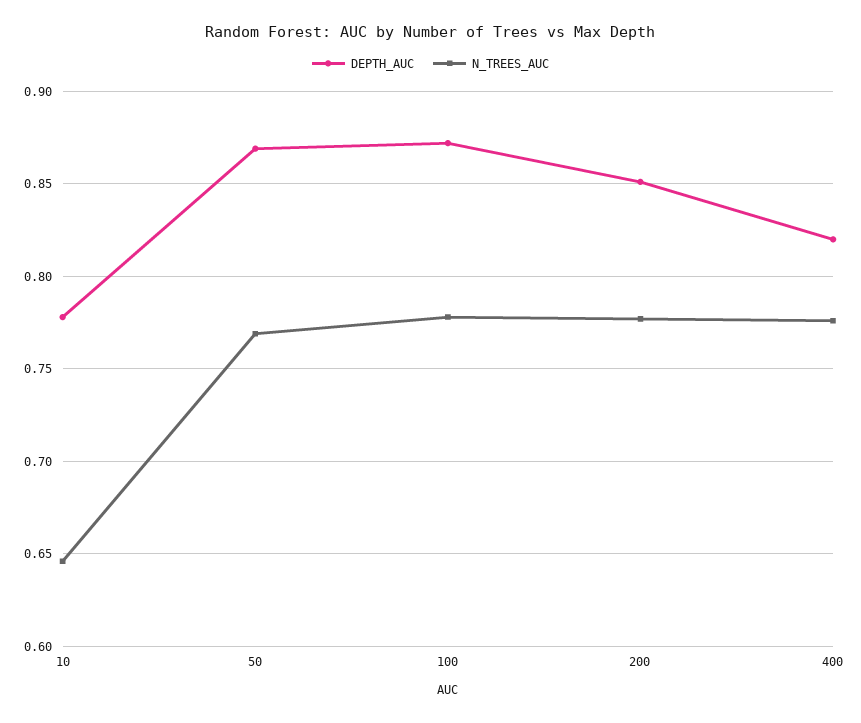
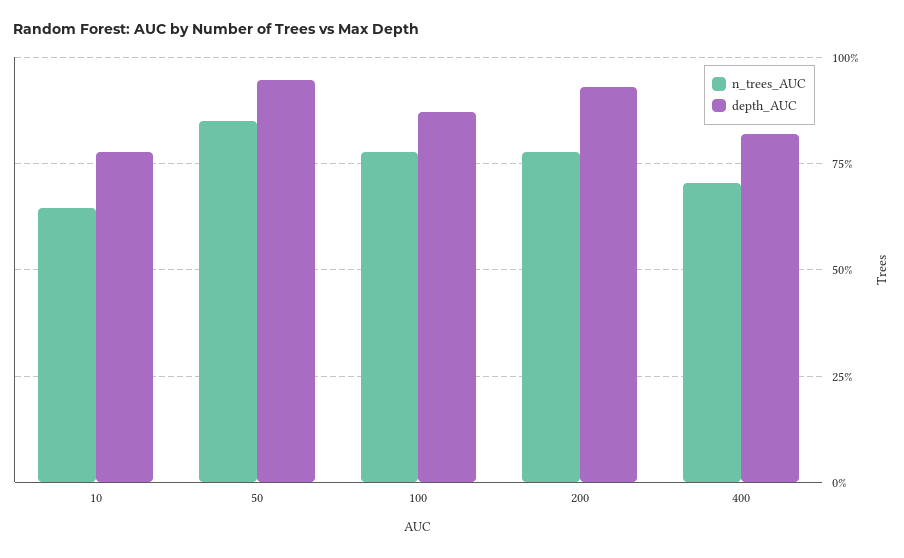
DEPTH_AUC, 50: 0.87 -> 0.95
N_TREES_AUC, 50: 0.77 -> 0.85
DEPTH_AUC, 200: 0.85 -> 0.925
N_TREES_AUC, 400: 0.775 -> 0.7

